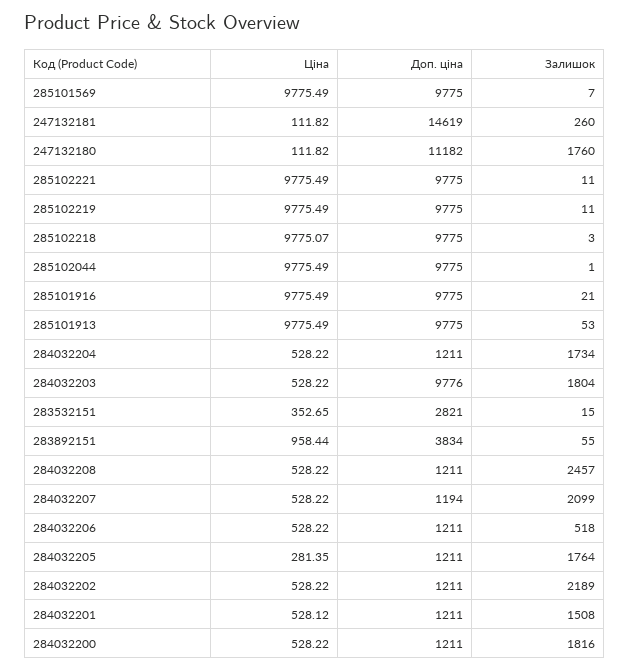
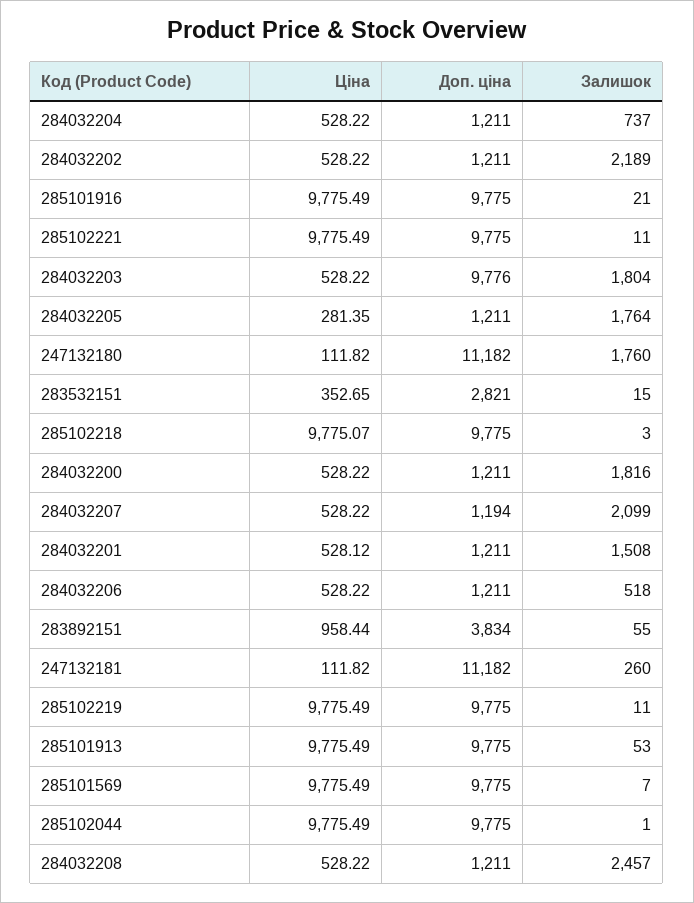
Доп. ціна, 247132181: 14619 -> 11182
Залишок, 284032204: 1734 -> 737

